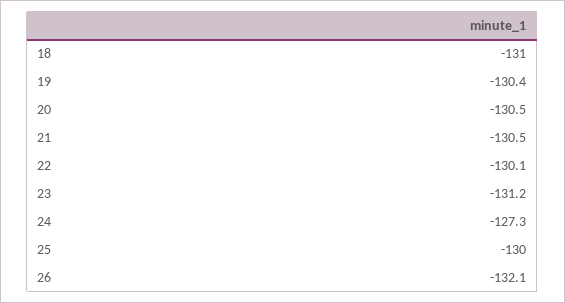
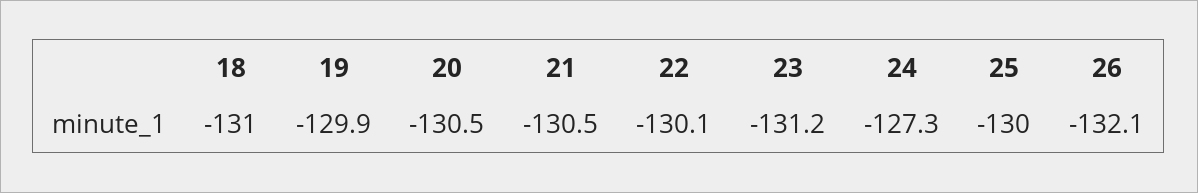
19: -130.4 -> -129.9

